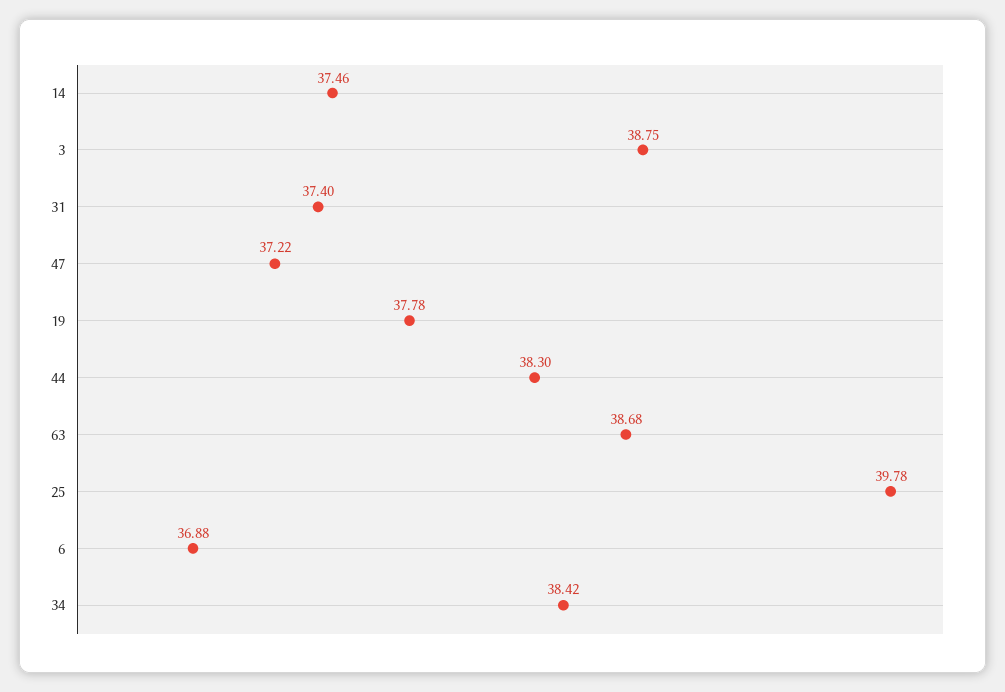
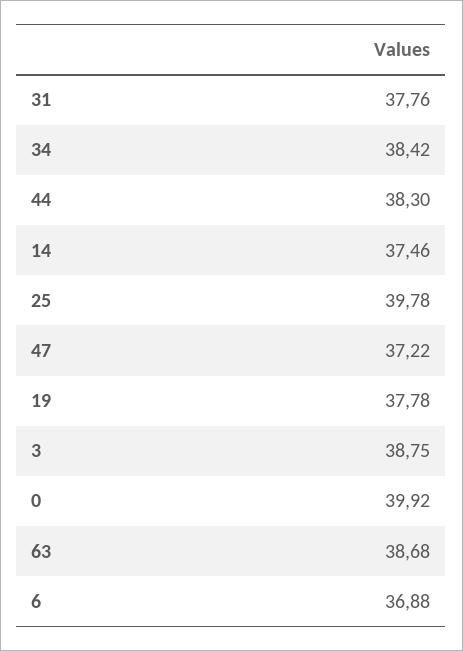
31: 37.4 -> 37.76
0: none -> 39.92

